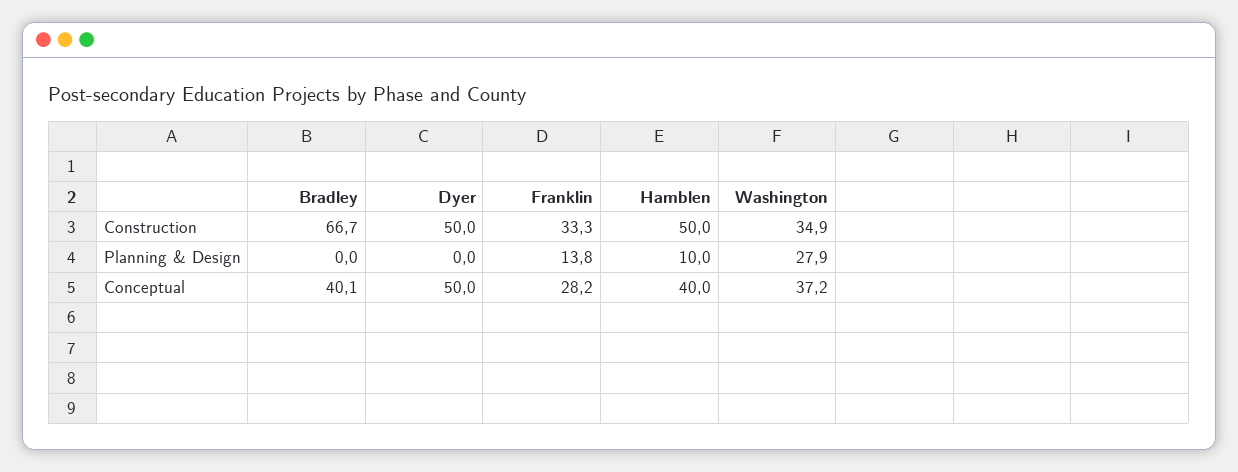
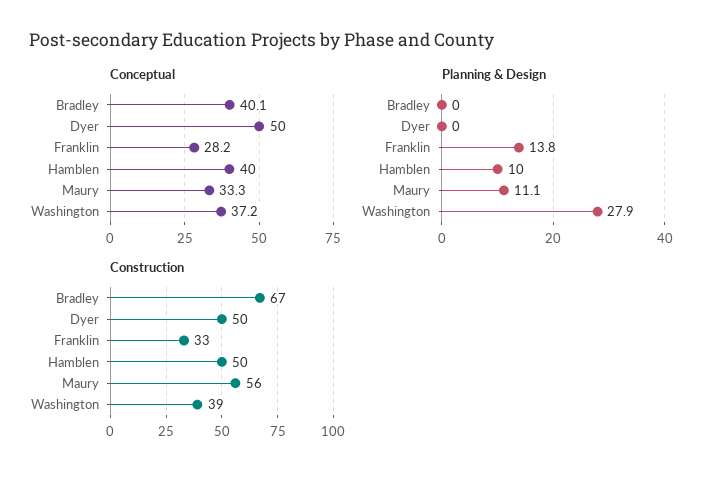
Construction, Washington: 34.9 -> 39
Conceptual, Maury: none -> 33.3
Planning & Design, Maury: none -> 11.1
Construction, Maury: none -> 56

